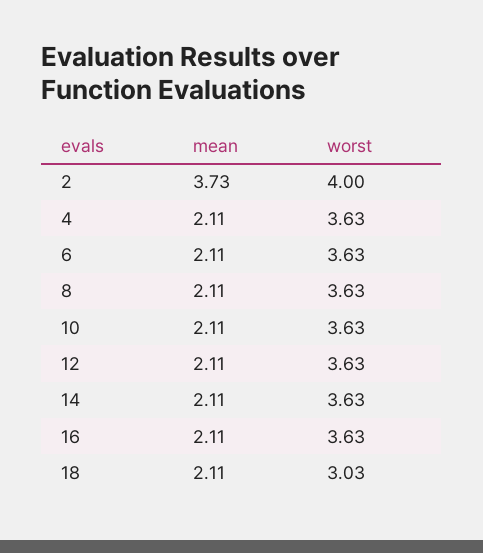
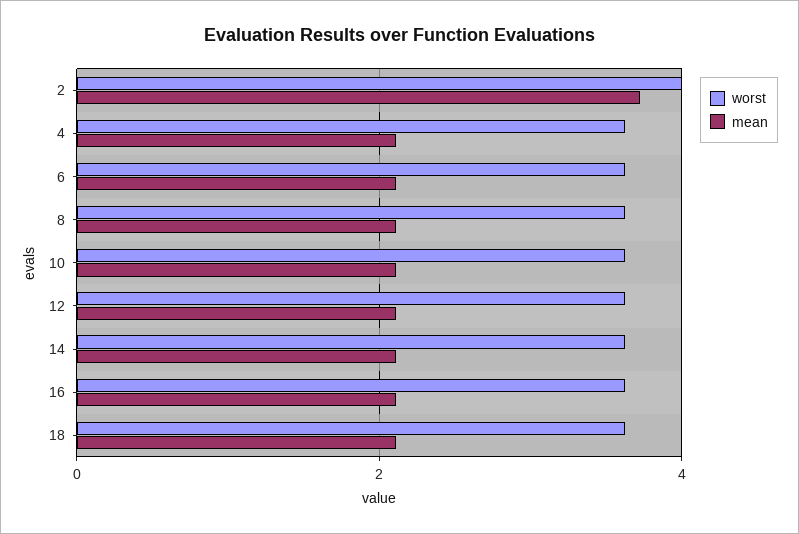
worst, 18: 3.03 -> 3.6

